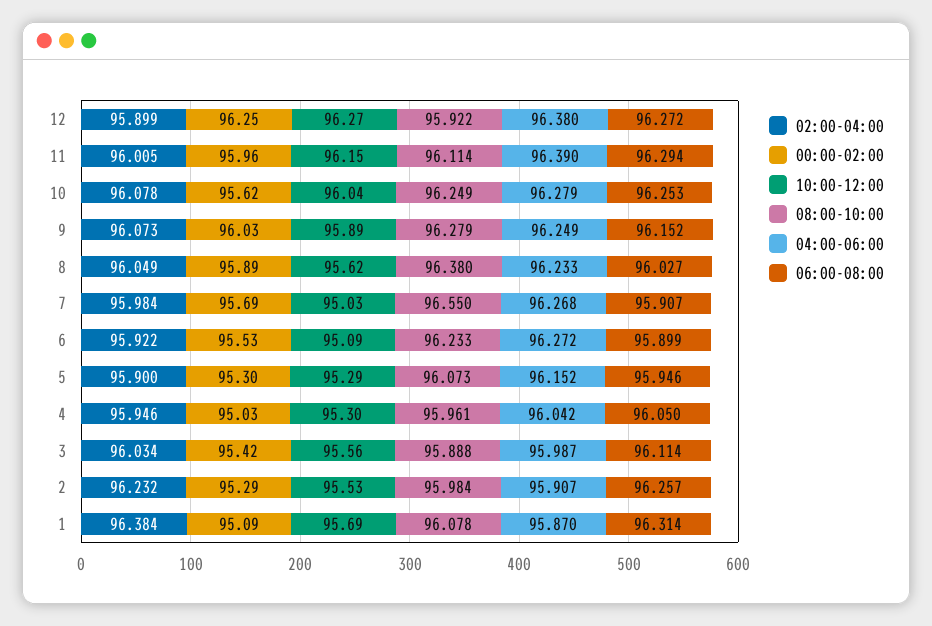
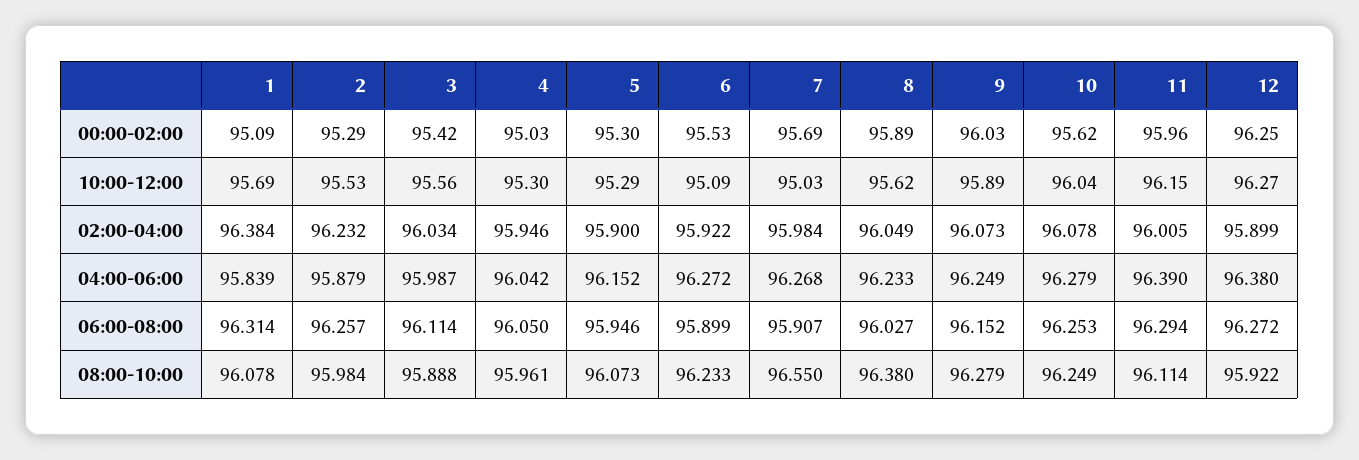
04:00-06:00, 2: 95.907 -> 95.879
04:00-06:00, 1: 95.87 -> 95.839

